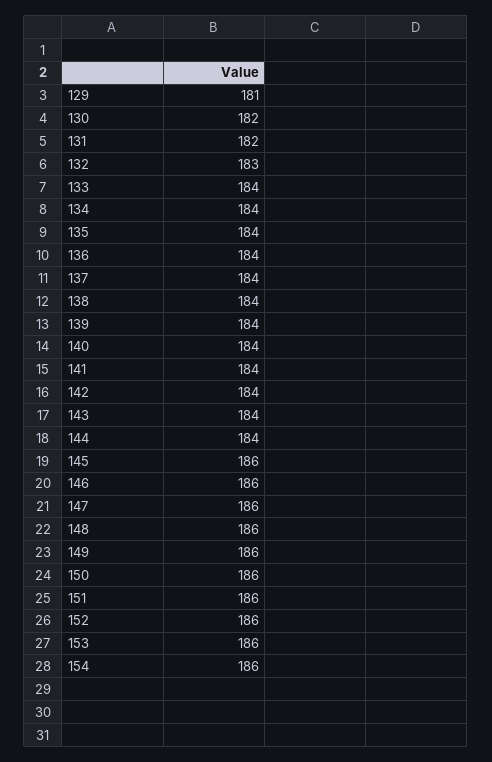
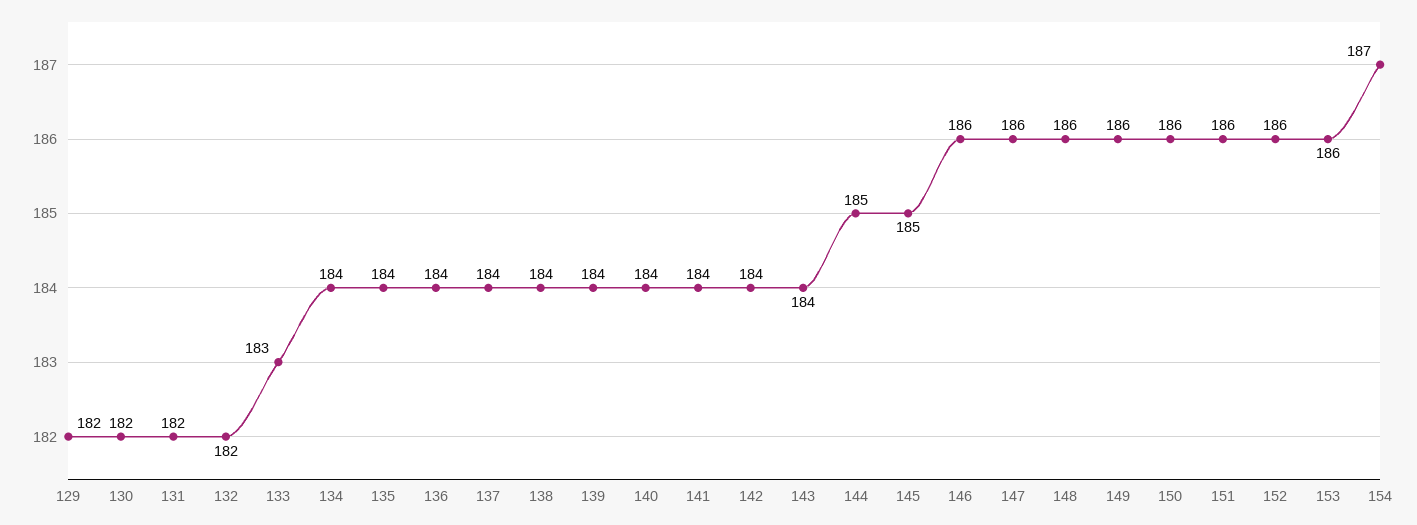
129: 181 -> 182
132: 183 -> 182
133: 184 -> 183
144: 184 -> 185
145: 186 -> 185
154: 186 -> 187

